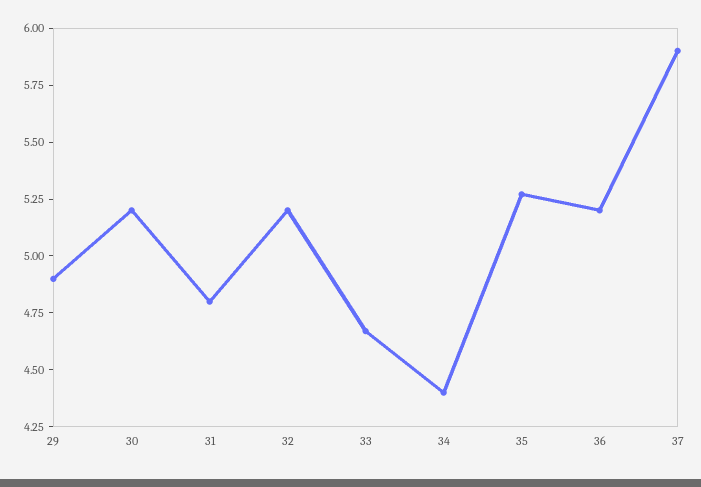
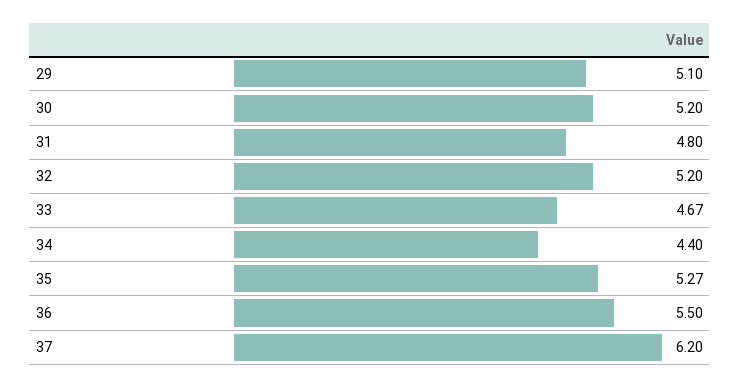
29: 4.9 -> 5.1
36: 5.2 -> 5.5
37: 5.9 -> 6.2

